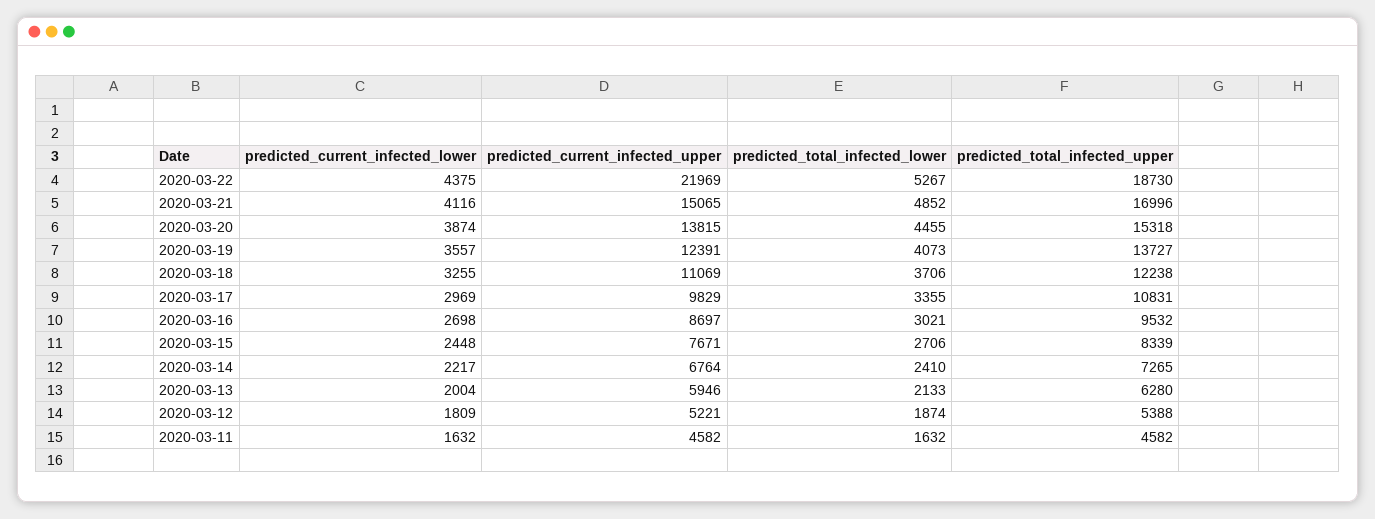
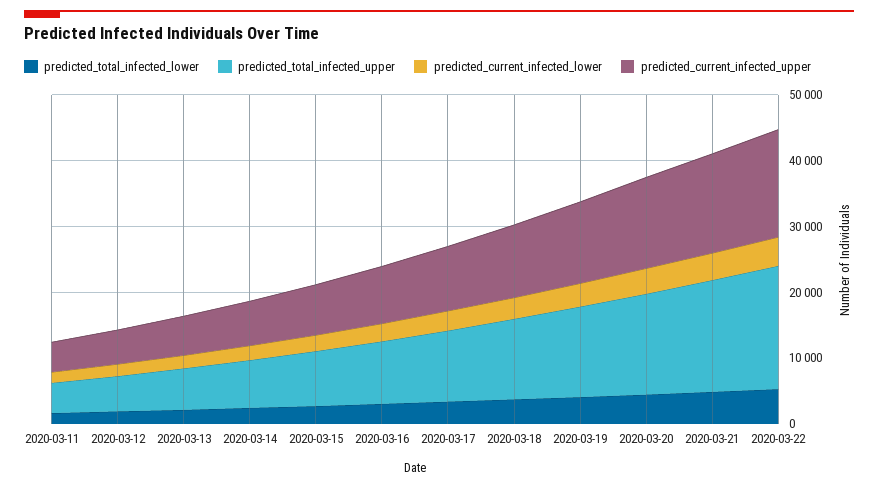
predicted_current_infected_upper, 2020-03-22: 21969 -> 16000

